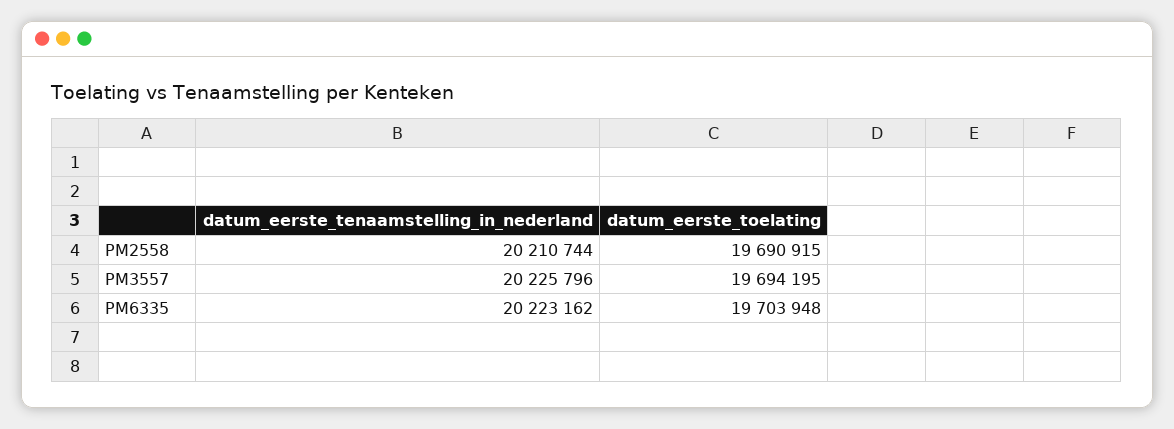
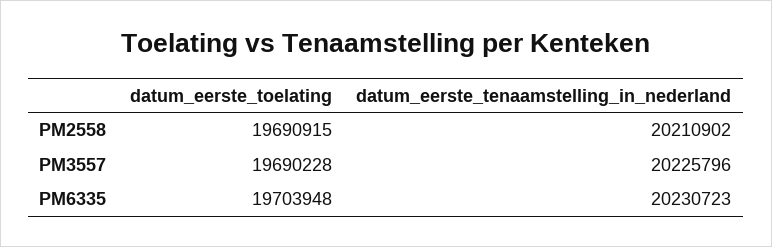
datum_eerste_tenaamstelling_in_nederland, PM2558: 20210744 -> 20210902
datum_eerste_toelating, PM3557: 19694195 -> 19690228
datum_eerste_tenaamstelling_in_nederland, PM6335: 20223162 -> 20230723

